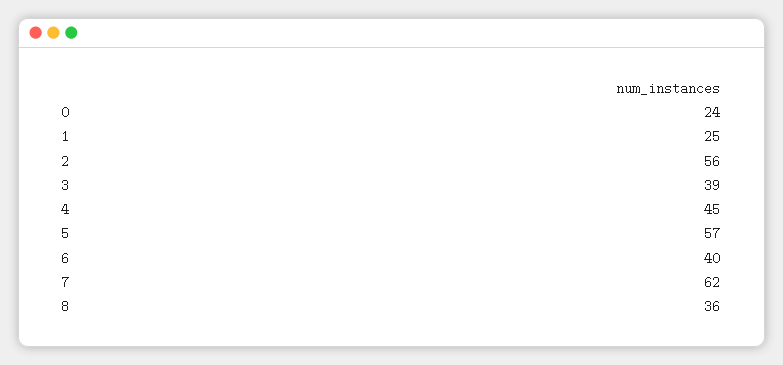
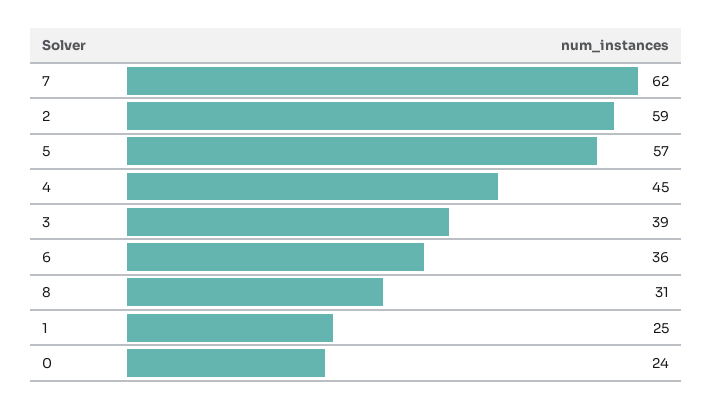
2: 56 -> 59
6: 40 -> 36
8: 36 -> 31

